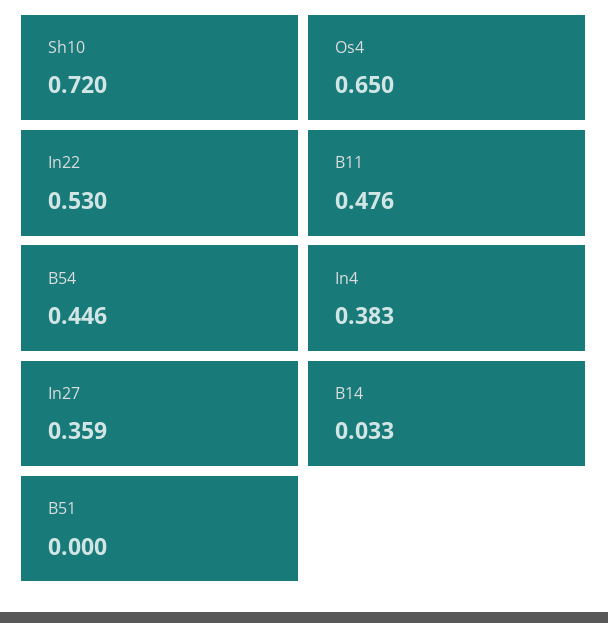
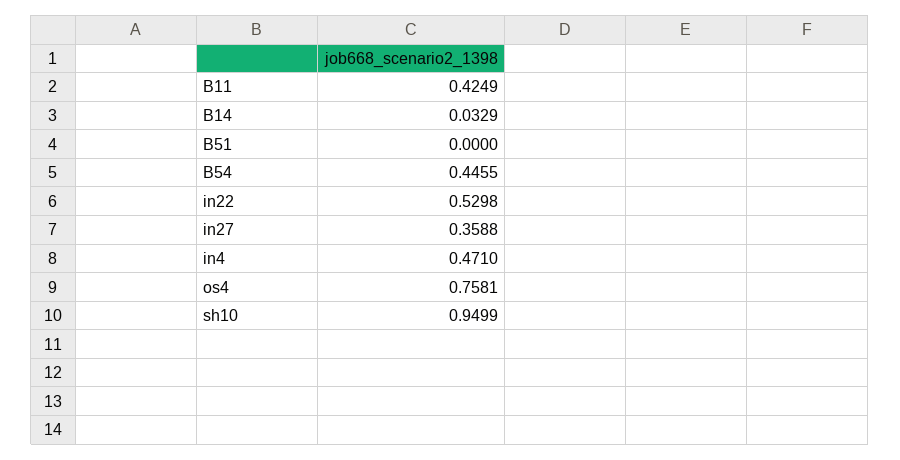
Sh10: 0.72 -> 0.9499
Os4: 0.65 -> 0.7581
B11: 0.476 -> 0.4249
In4: 0.383 -> 0.471

